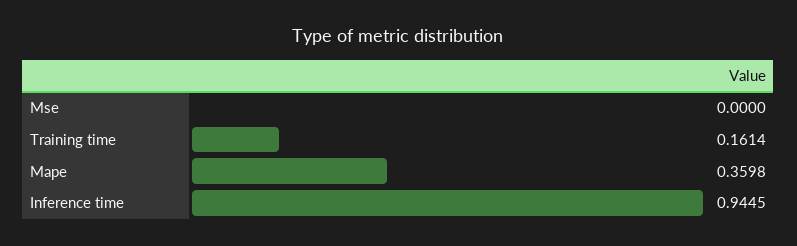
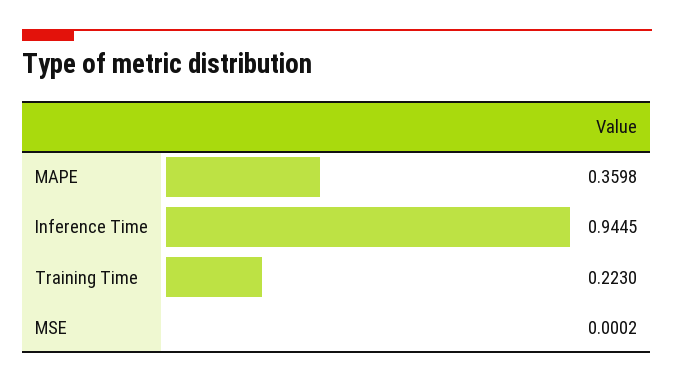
Mse: 0 -> 0.0002
Training time: 0.1614 -> 0.223

